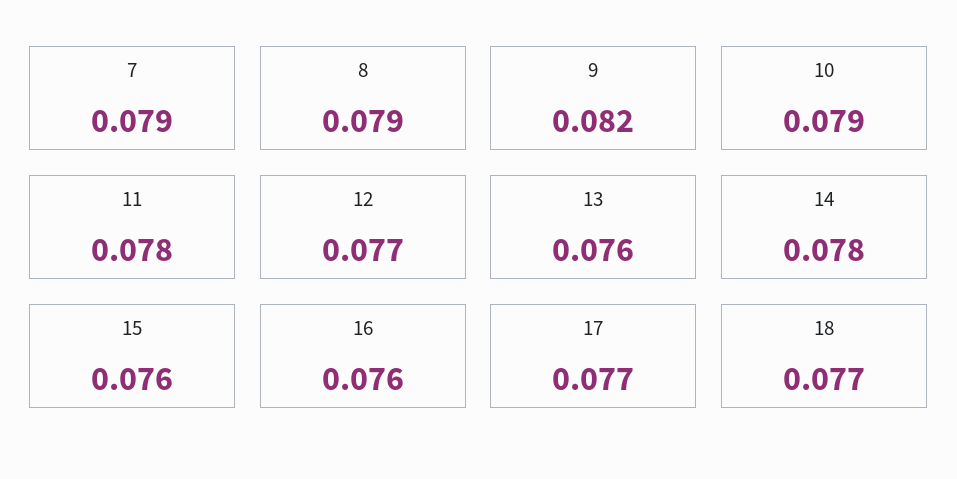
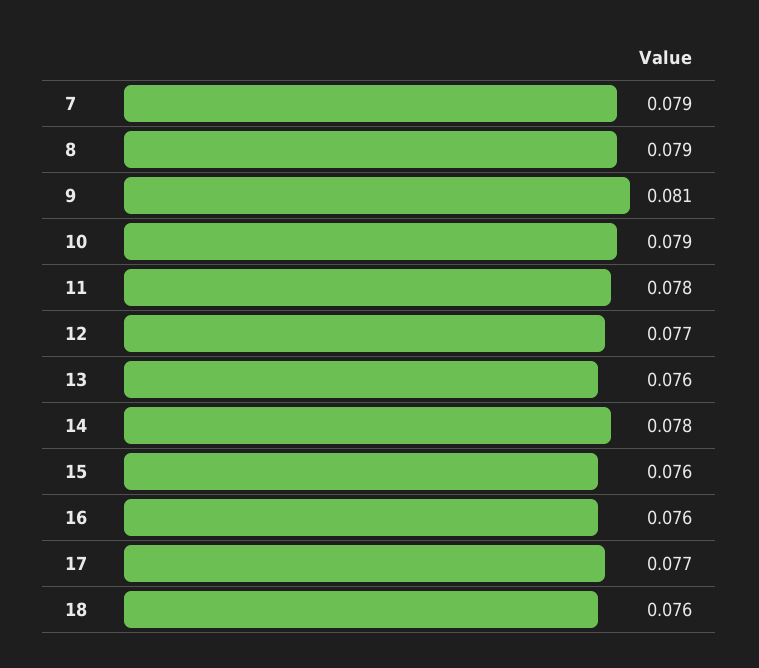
9: 0.082 -> 0.081
18: 0.077 -> 0.076

